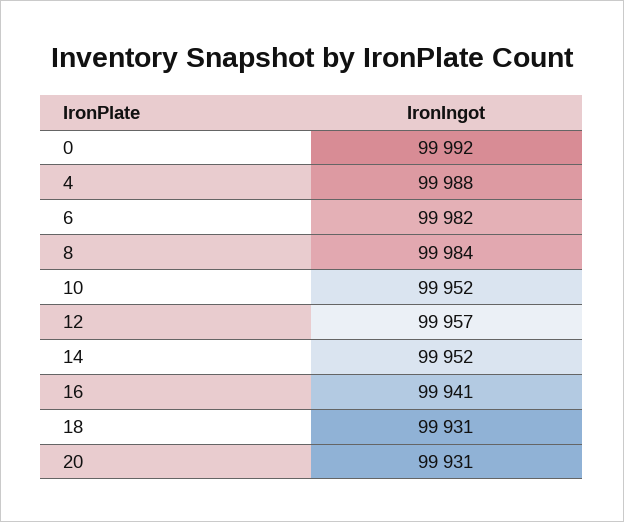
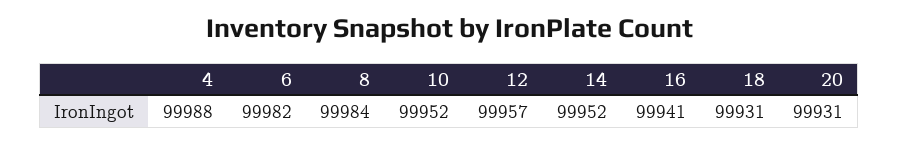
0: 99992 -> none

